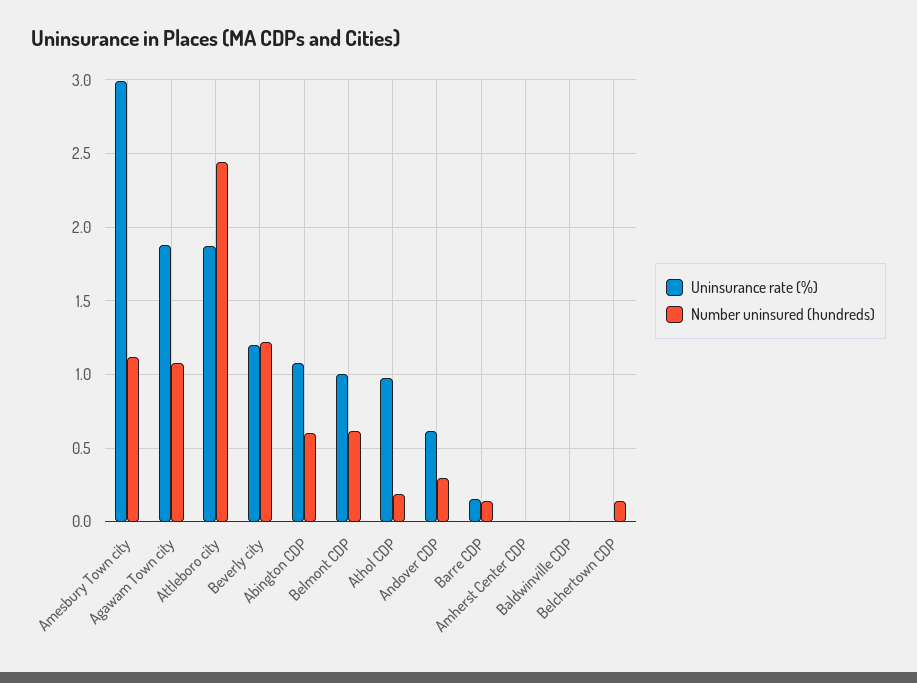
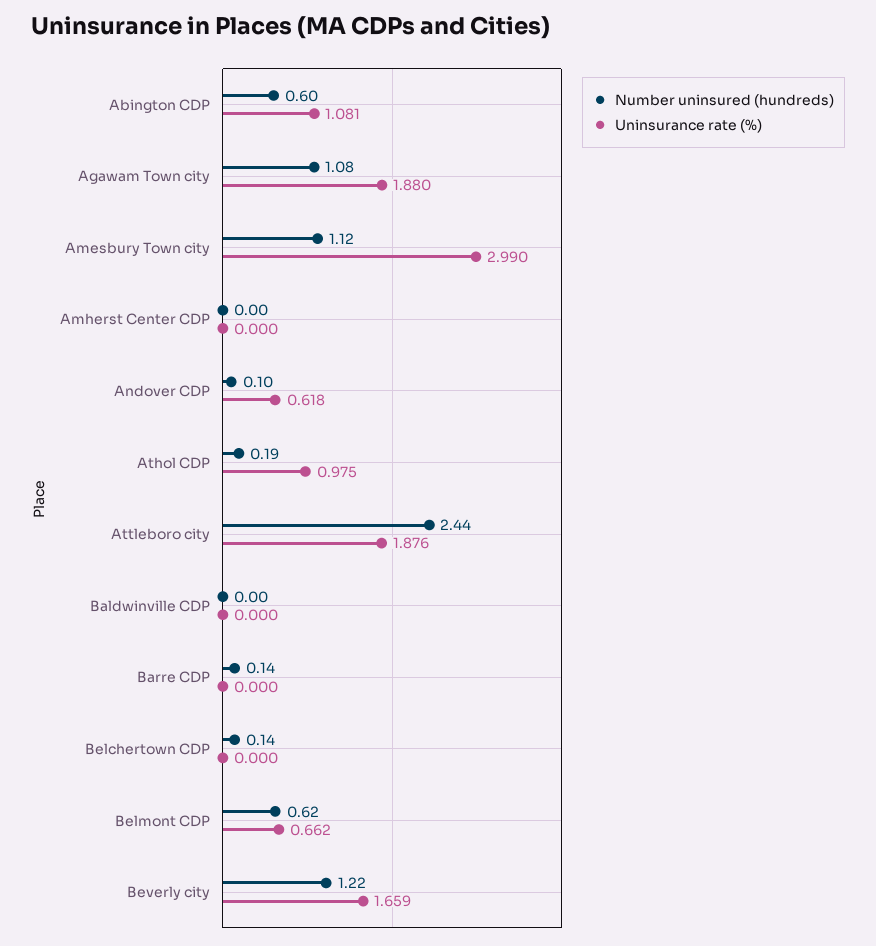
Uninsurance rate (%), Beverly city: 1.2 -> 1.659
Uninsurance rate (%), Belmont CDP: 1 -> 0.662
Number uninsured (hundreds), Andover CDP: 0.3 -> 0.1
Uninsurance rate (%), Barre CDP: 0.15 -> 0

